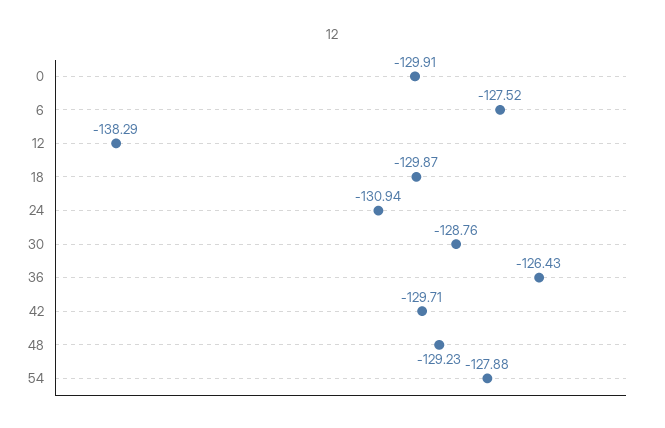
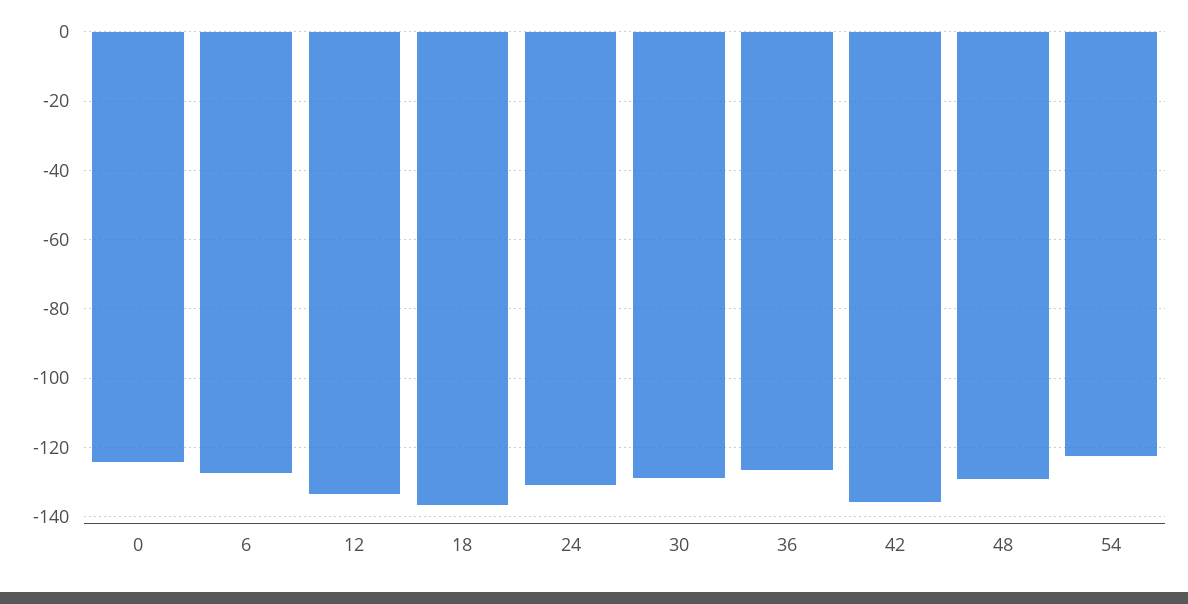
0: -129.91 -> -124
12: -138.29 -> -134
18: -129.87 -> -136
42: -129.71 -> -136
54: -127.88 -> -122

